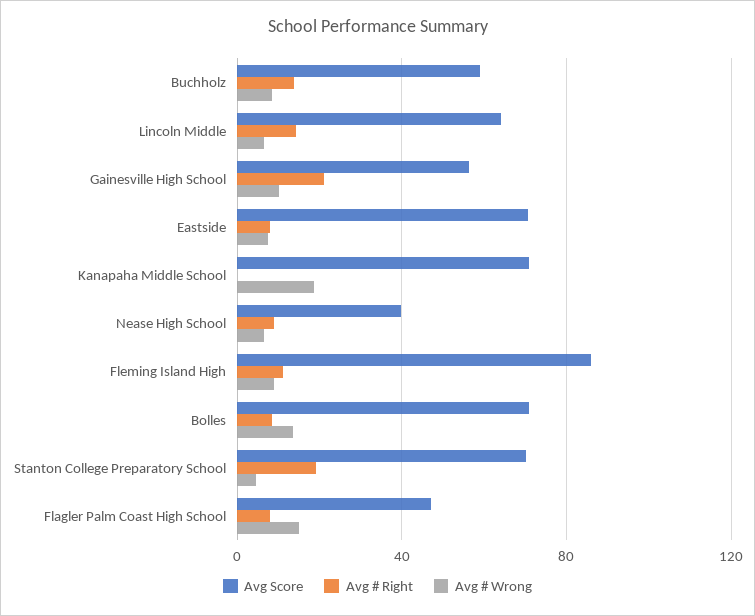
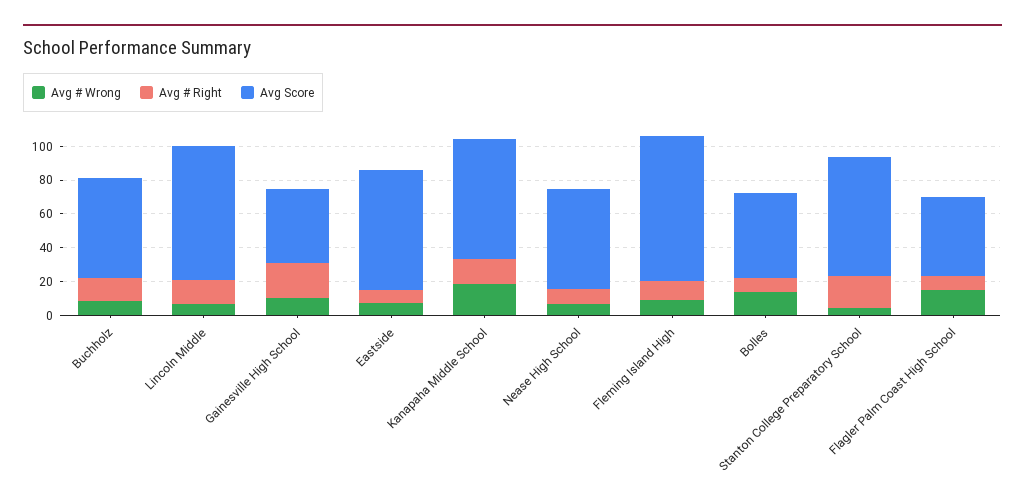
Avg Score, Lincoln Middle: 65 -> 80
Avg Score, Gainesville High School: 55 -> 45
Avg # Right, Kanapaha Middle School: 0 -> 15
Avg Score, Nease High School: 40 -> 60
Avg Score, Bolles: 70 -> 50

